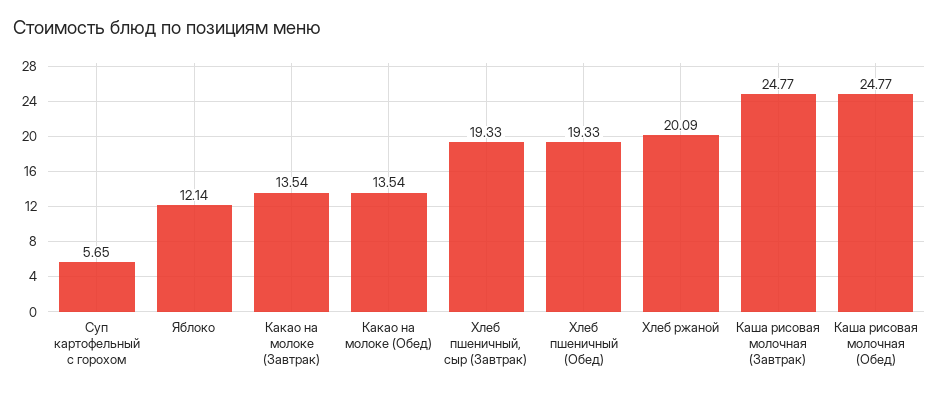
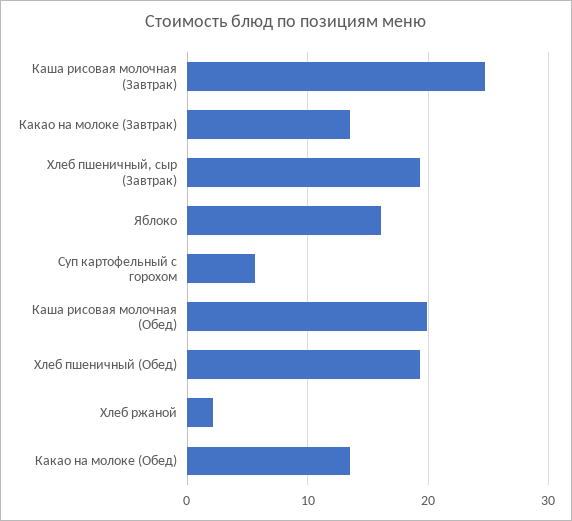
Яблоко: 12.14 -> 16
Хлеб ржаной: 20.09 -> 2
Каша рисовая молочная (Обед): 24.77 -> 20

